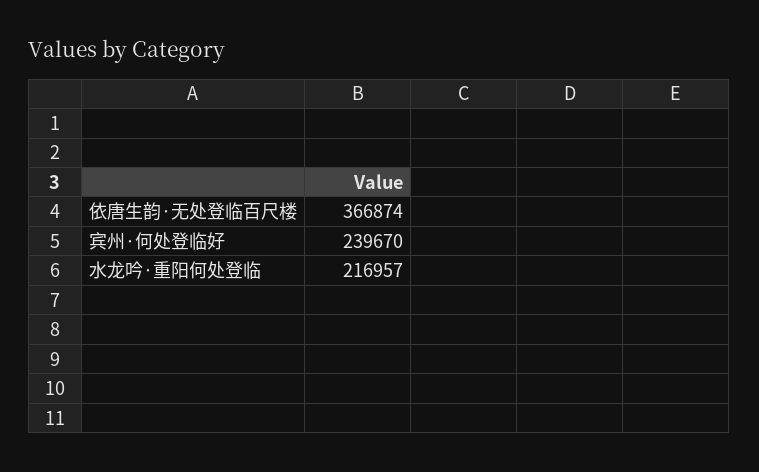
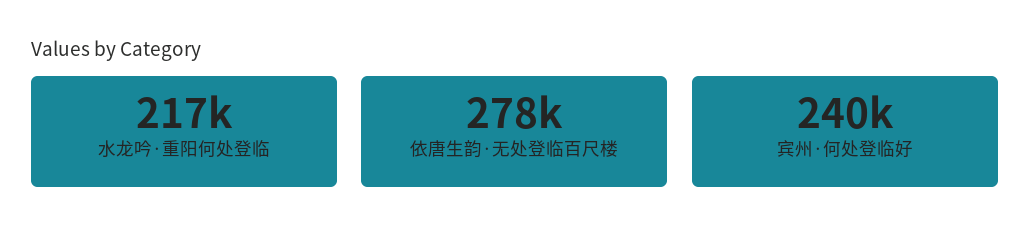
依唐生韵·无处登临百尺楼: 366874 -> 278000

